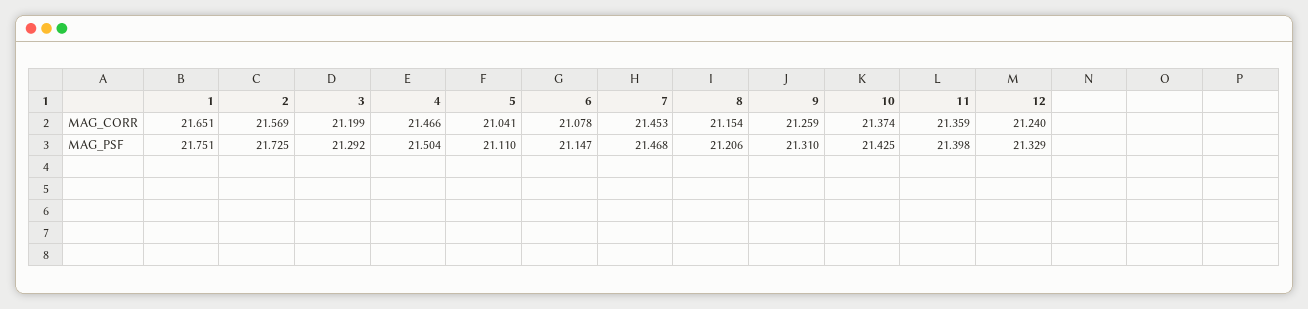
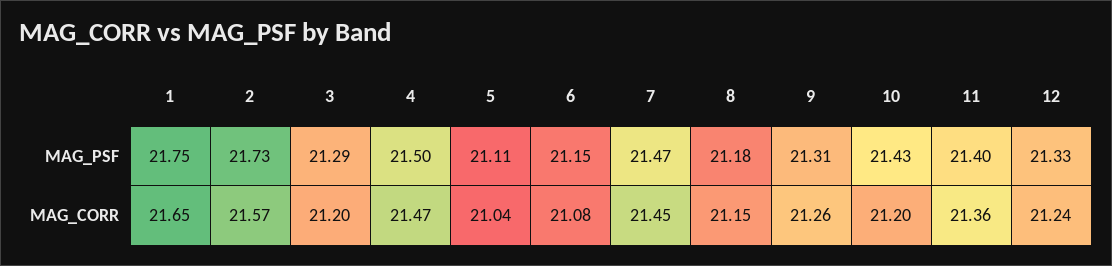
10, MAG_CORR: 21.374 -> 21.2
8, MAG_PSF: 21.206 -> 21.18

